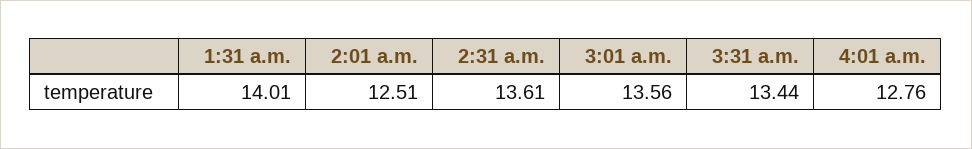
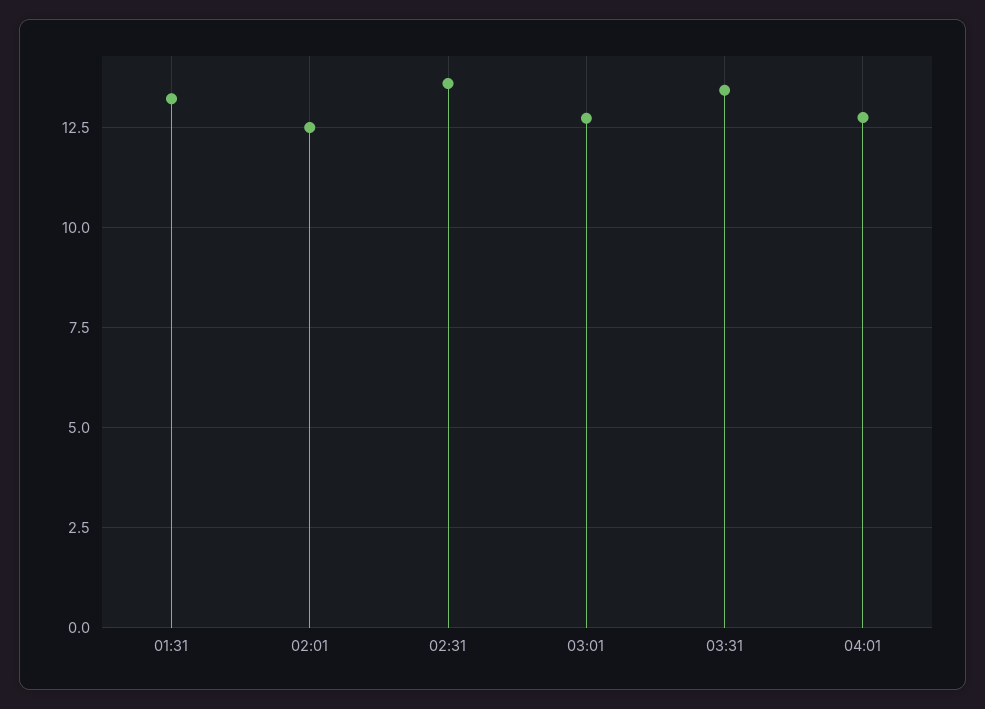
1:31 a.m.: 14.01 -> 13.25
3:01 a.m.: 13.56 -> 12.75

